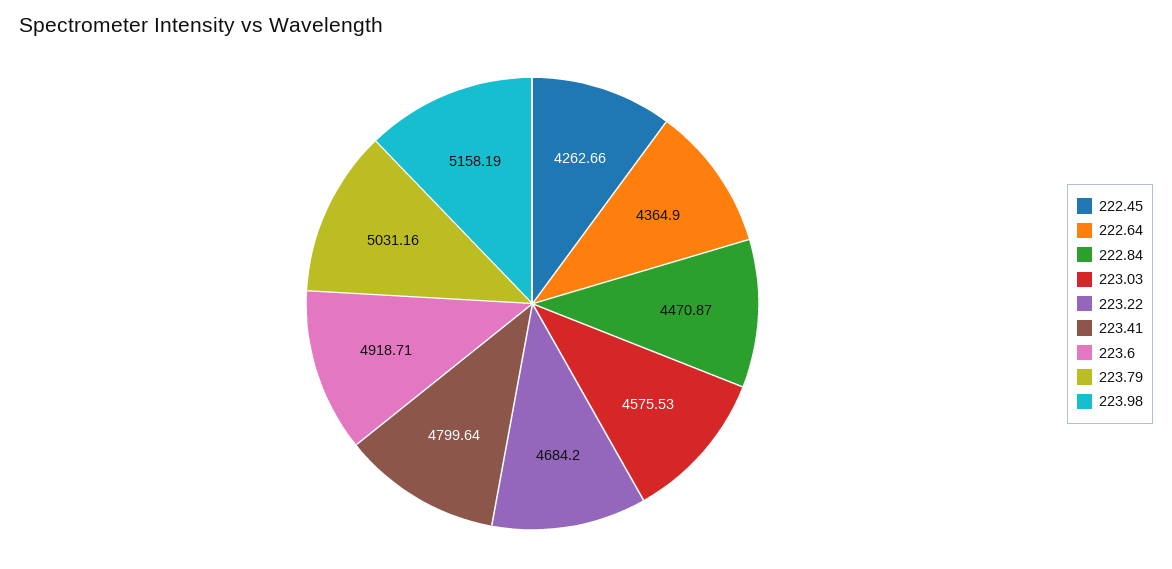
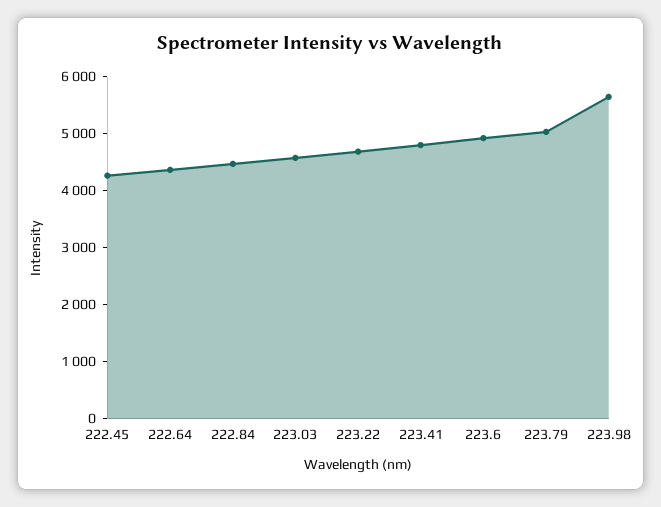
223.98: 5158.19 -> 5600

